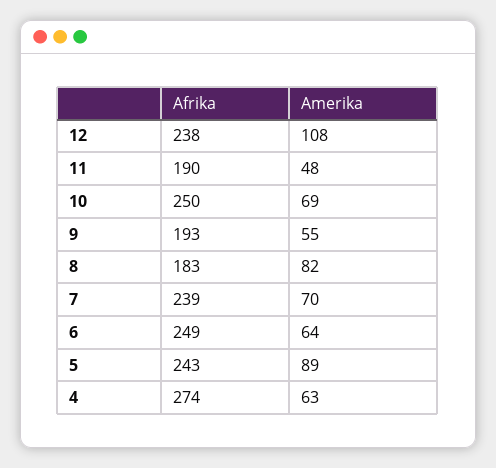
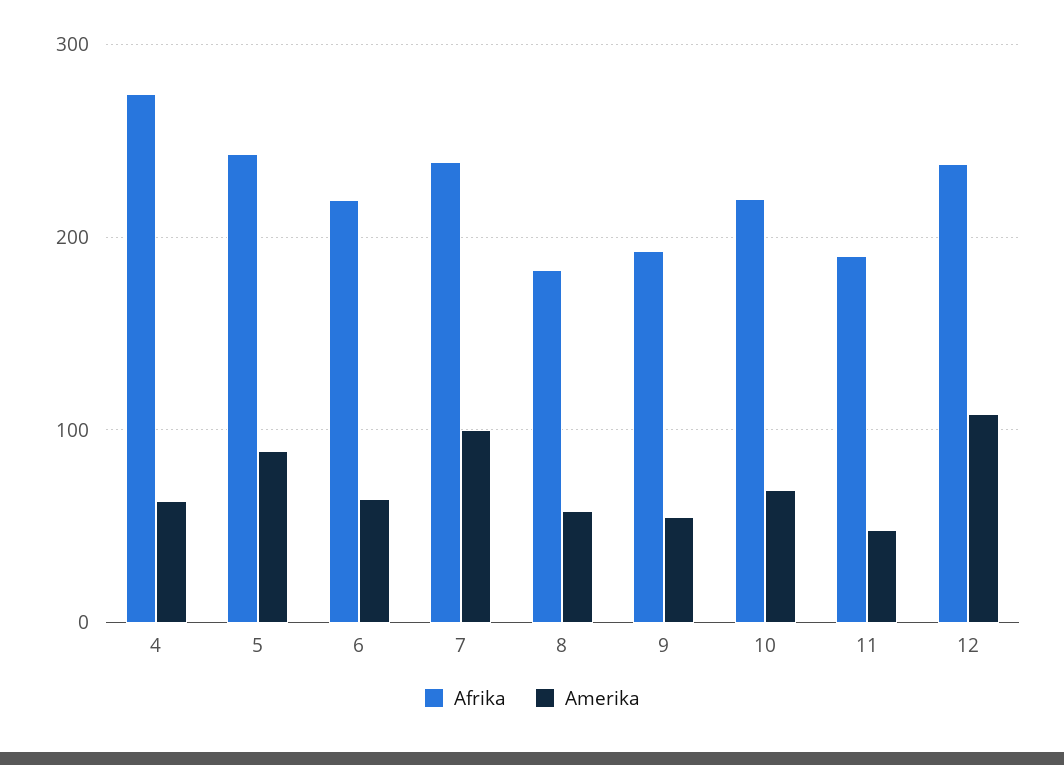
Afrika, 10: 250 -> 220
Amerika, 8: 82 -> 60
Amerika, 7: 70 -> 100
Afrika, 6: 249 -> 220

